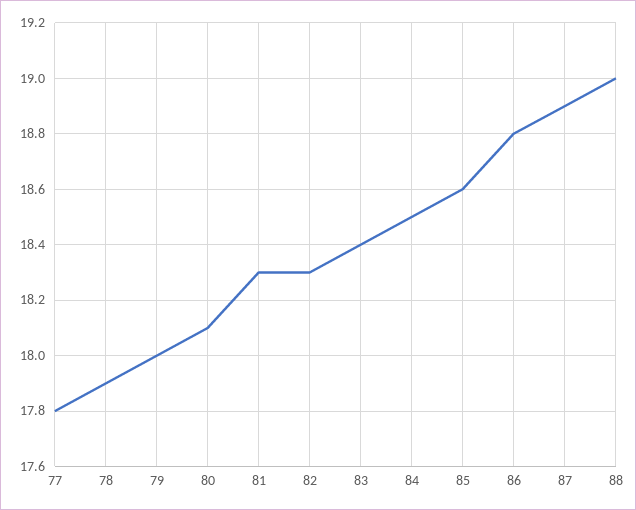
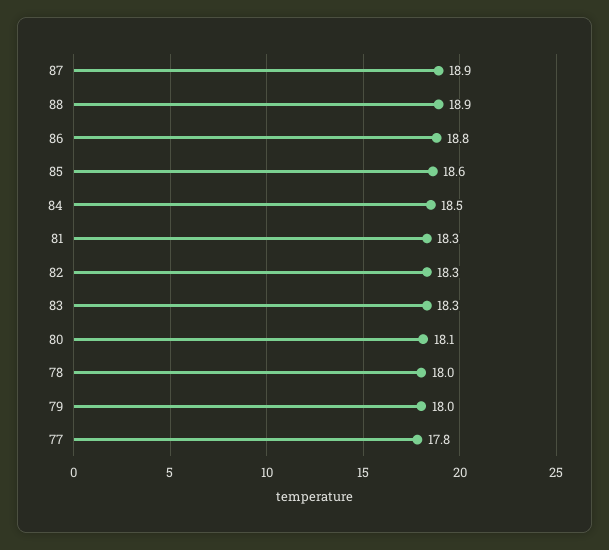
78: 17.9 -> 18
83: 18.4 -> 18.3
88: 19 -> 18.9

